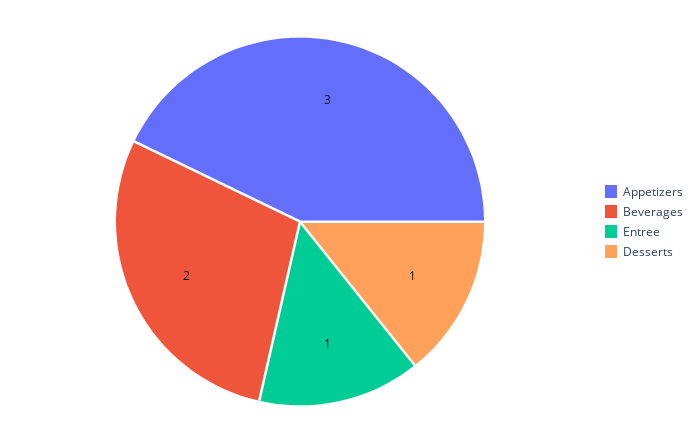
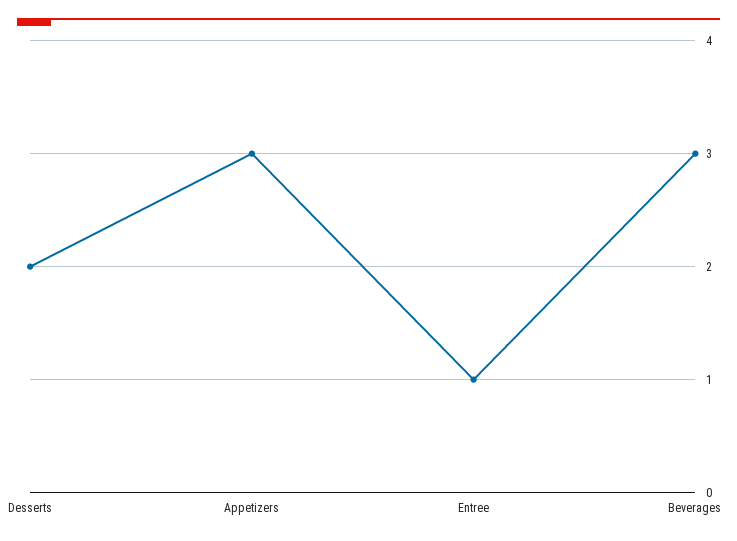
Beverages: 2 -> 3
Desserts: 1 -> 2

